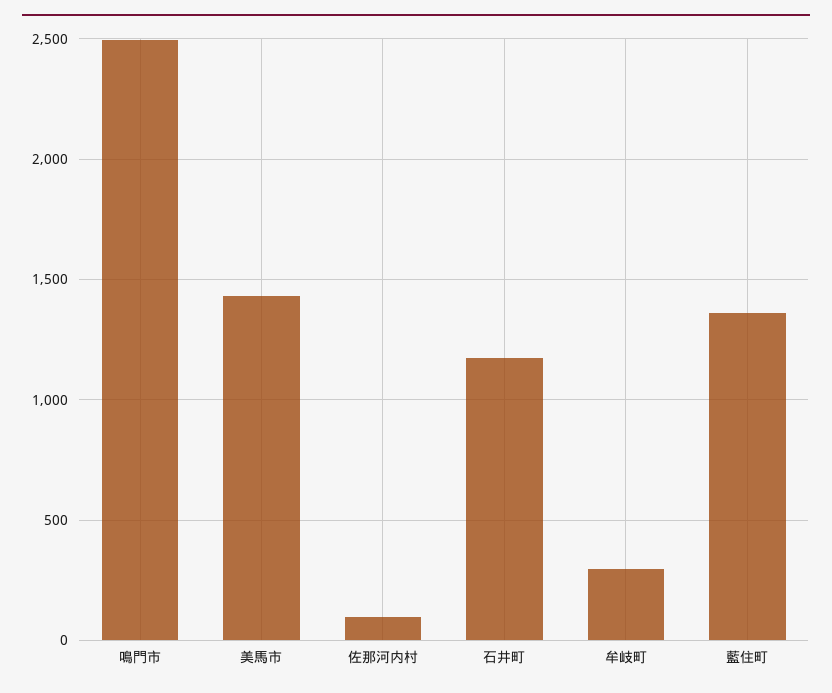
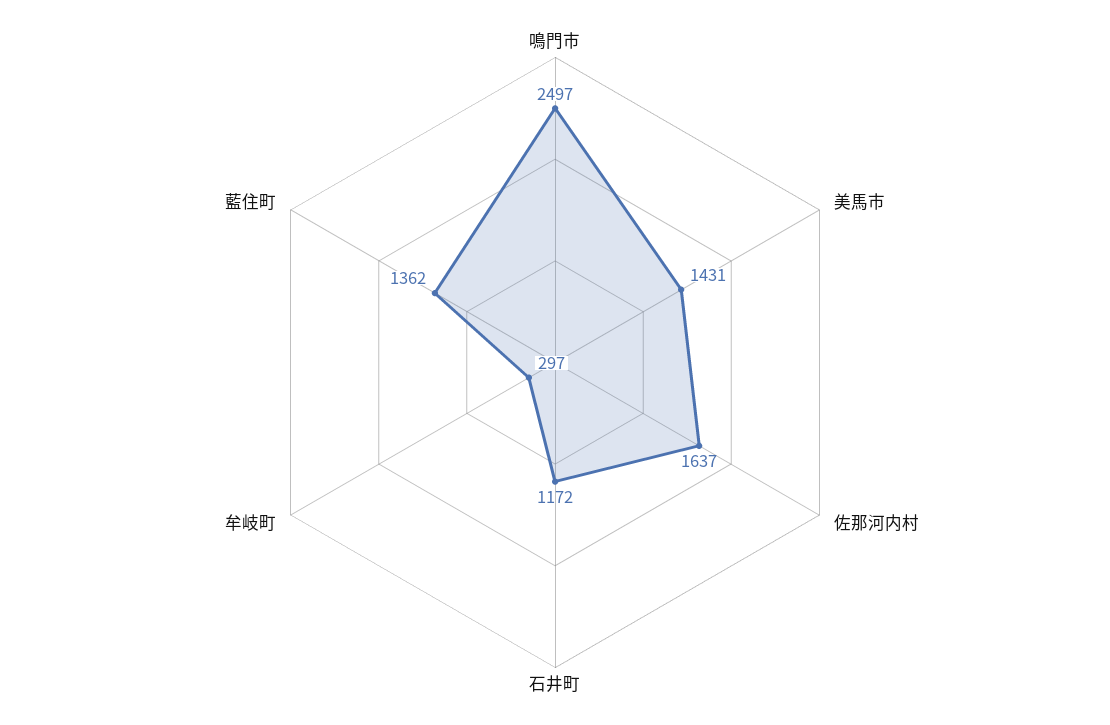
佐那河内村: 100 -> 1637

